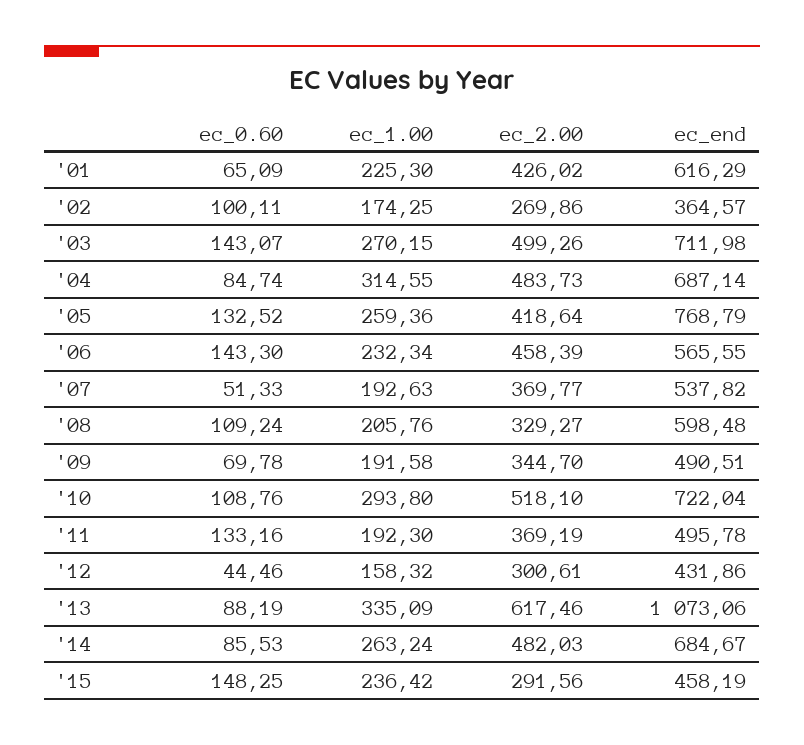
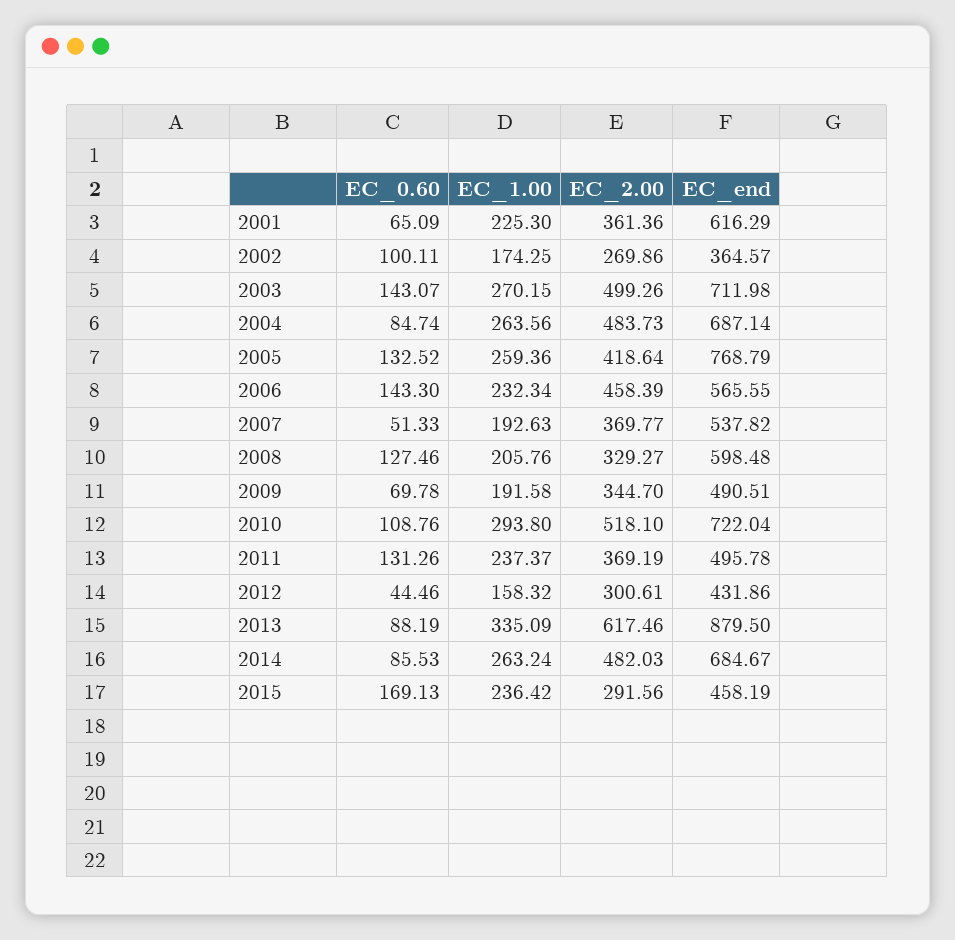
ec_2.00, '01: 426.02 -> 361.36
ec_1.00, '04: 314.55 -> 263.56
ec_0.60, '08: 109.24 -> 127.46
ec_0.60, '11: 133.16 -> 131.26
ec_1.00, '11: 192.3 -> 237.37
ec_end, '13: 1073.06 -> 879.5
ec_0.60, '15: 148.25 -> 169.13

